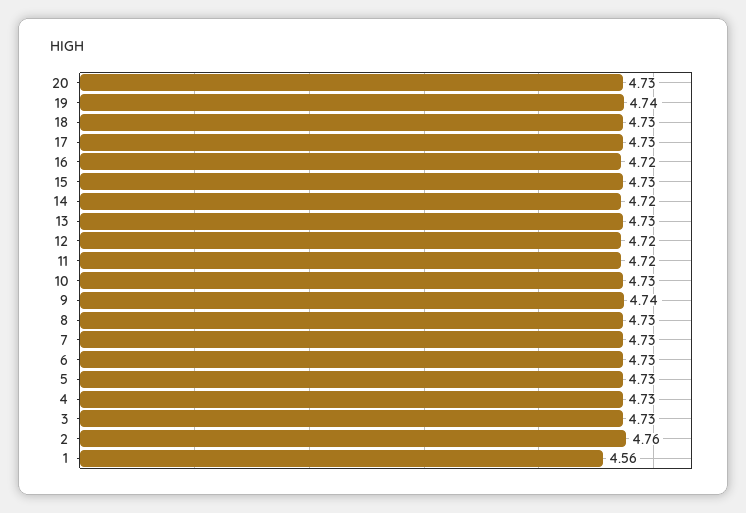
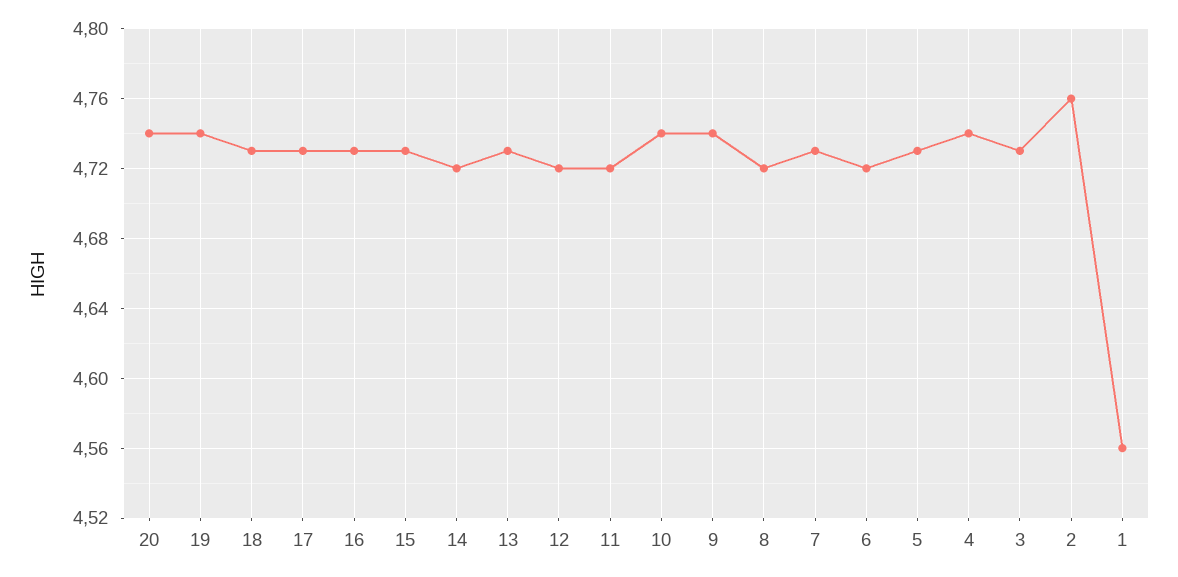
20: 4.73 -> 4.74
16: 4.72 -> 4.73
10: 4.73 -> 4.74
8: 4.73 -> 4.72
6: 4.73 -> 4.72
4: 4.73 -> 4.74

